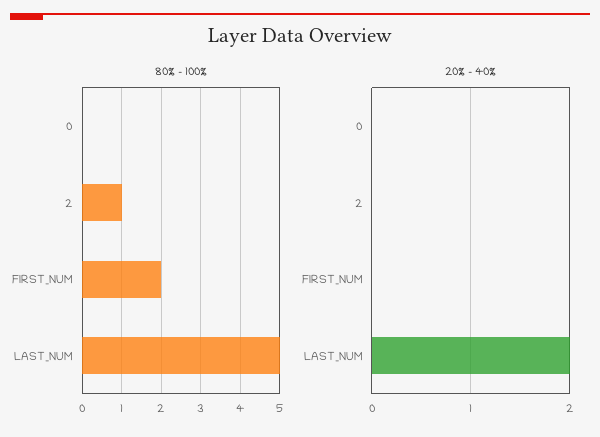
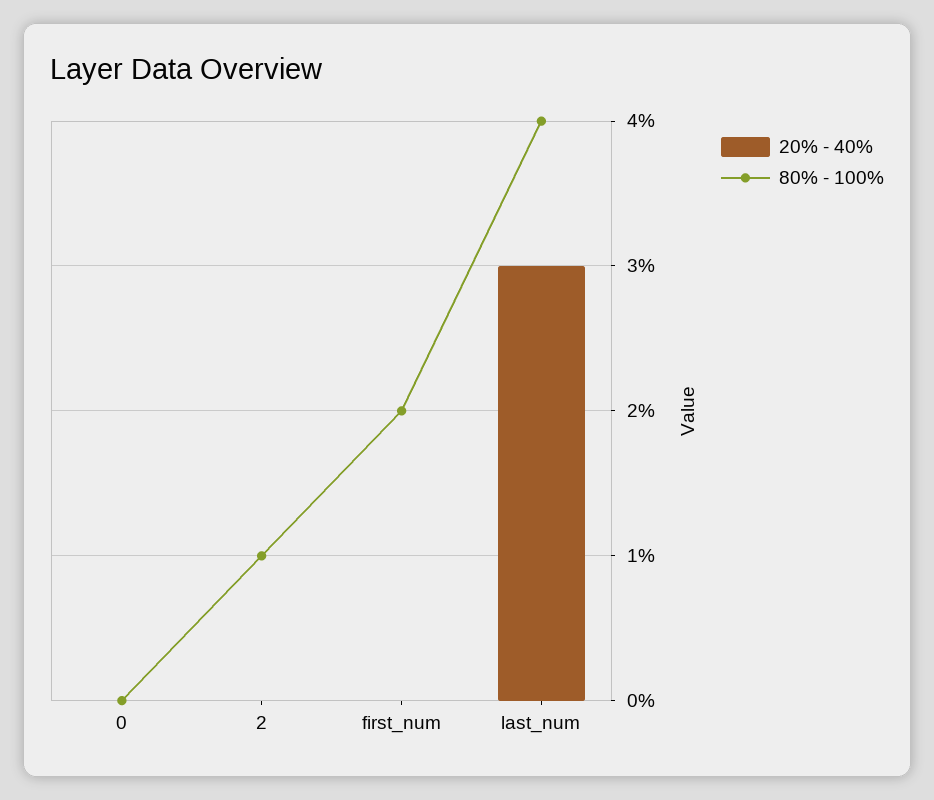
80% - 100%, LAST_NUM: 5 -> 4
20% - 40%, LAST_NUM: 2 -> 3

